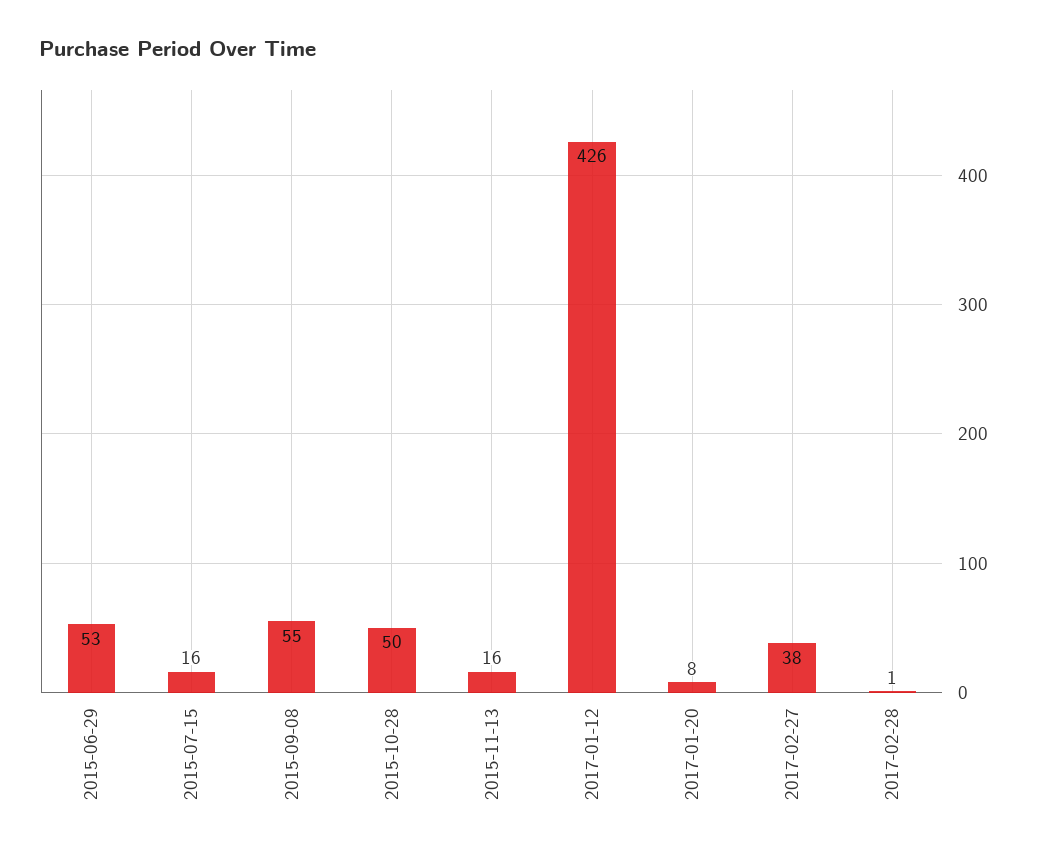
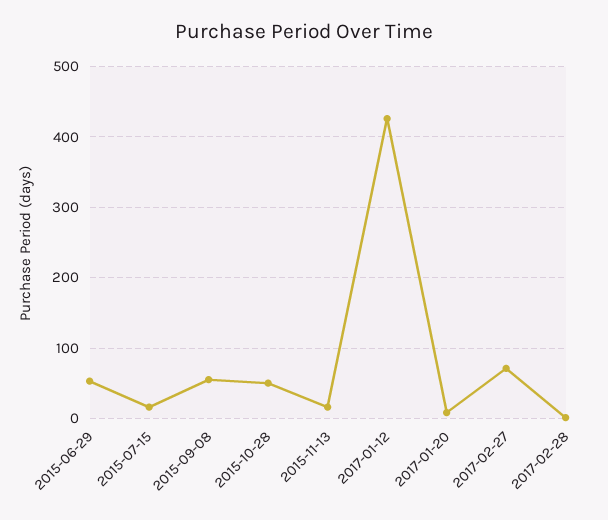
2017-02-27: 38 -> 70

